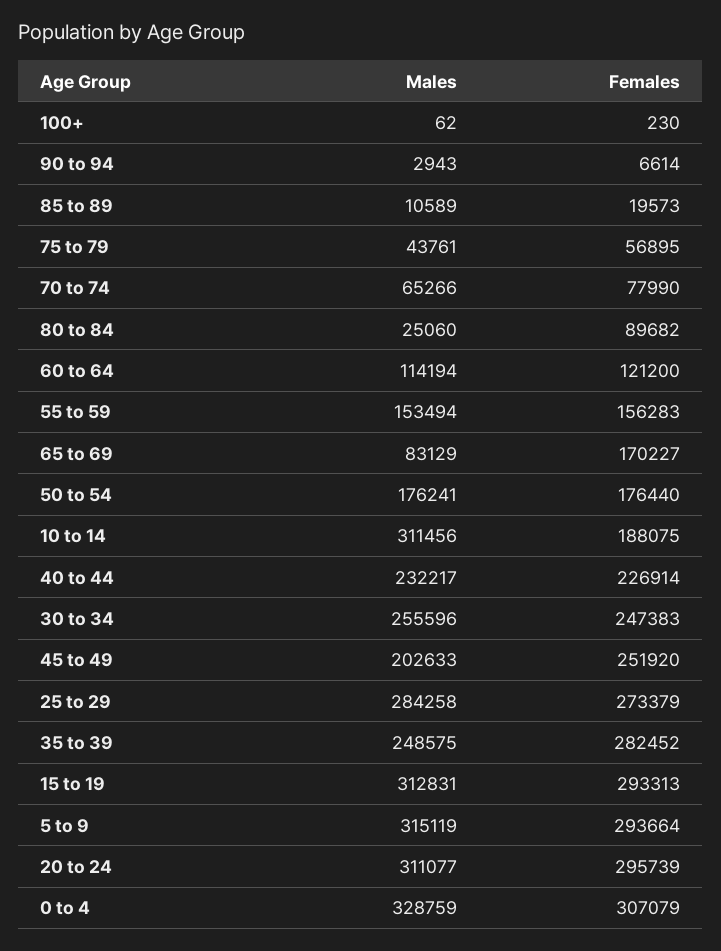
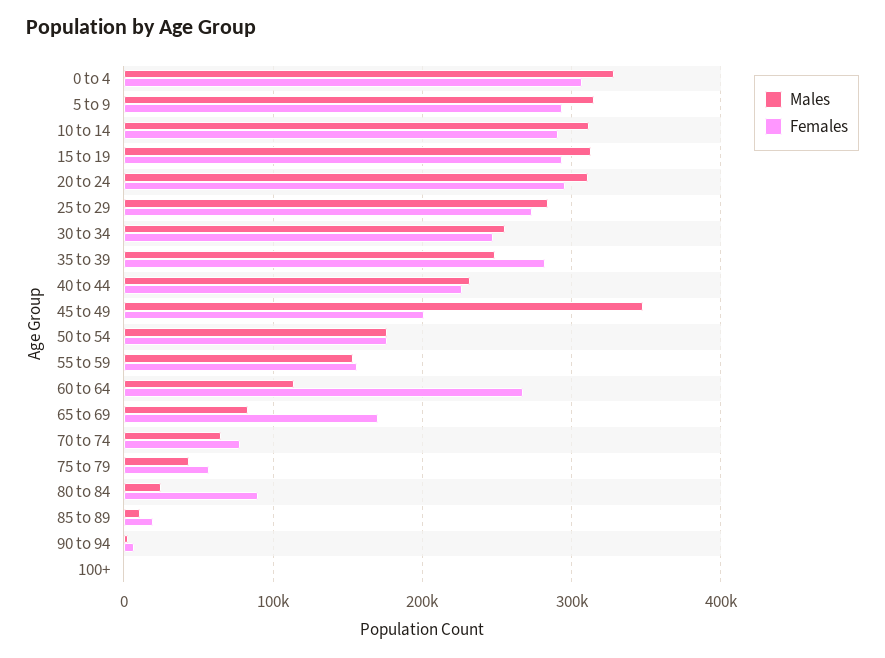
Females, 60 to 64: 121200 -> 270000
Females, 10 to 14: 188075 -> 290000
Males, 45 to 49: 202633 -> 350000
Females, 45 to 49: 251920 -> 200000

